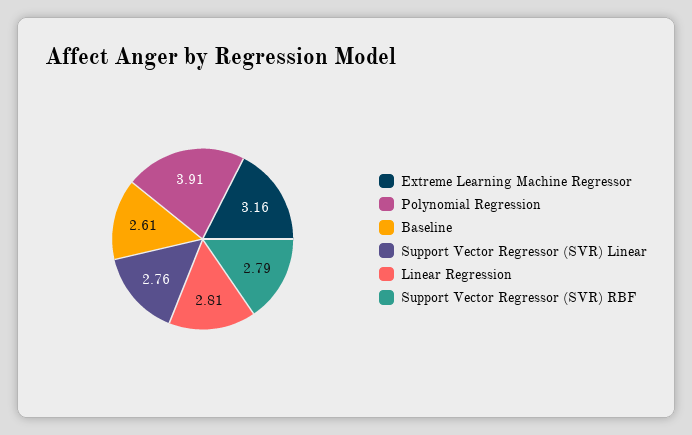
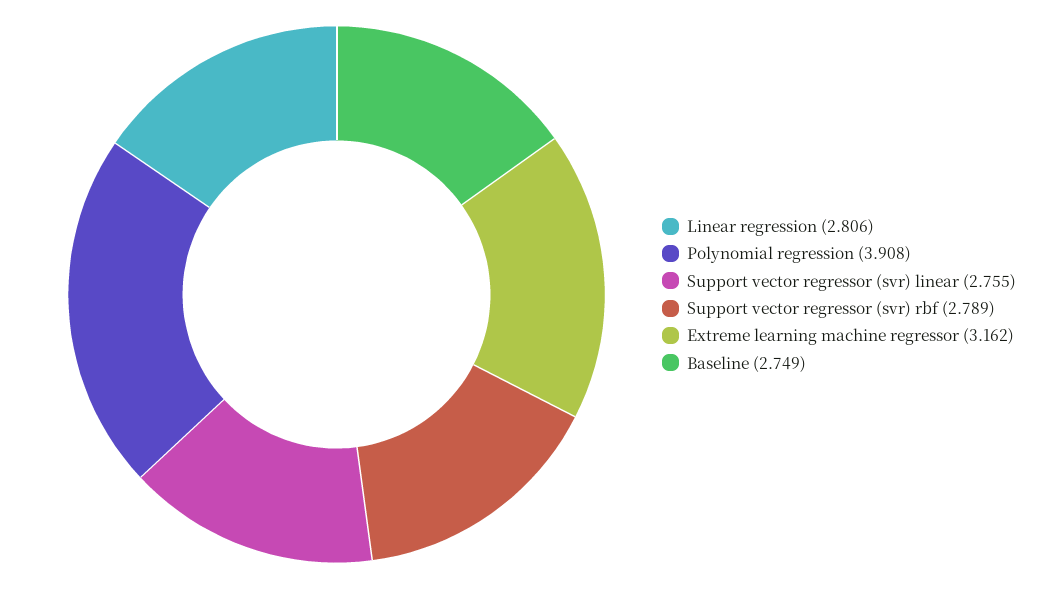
Baseline: 2.61 -> 2.749

